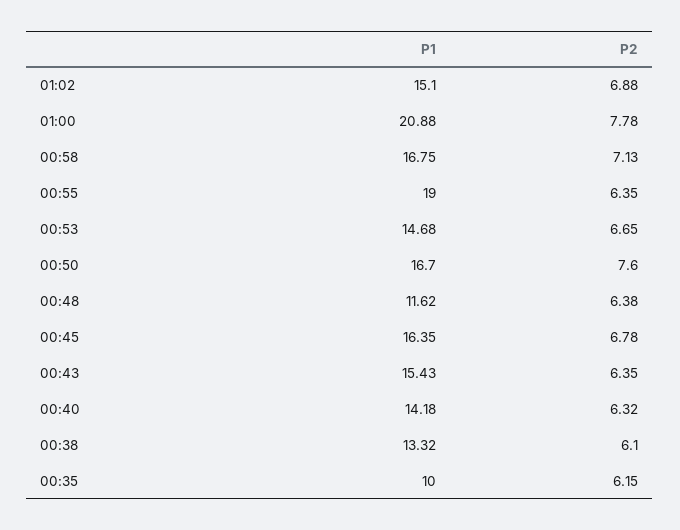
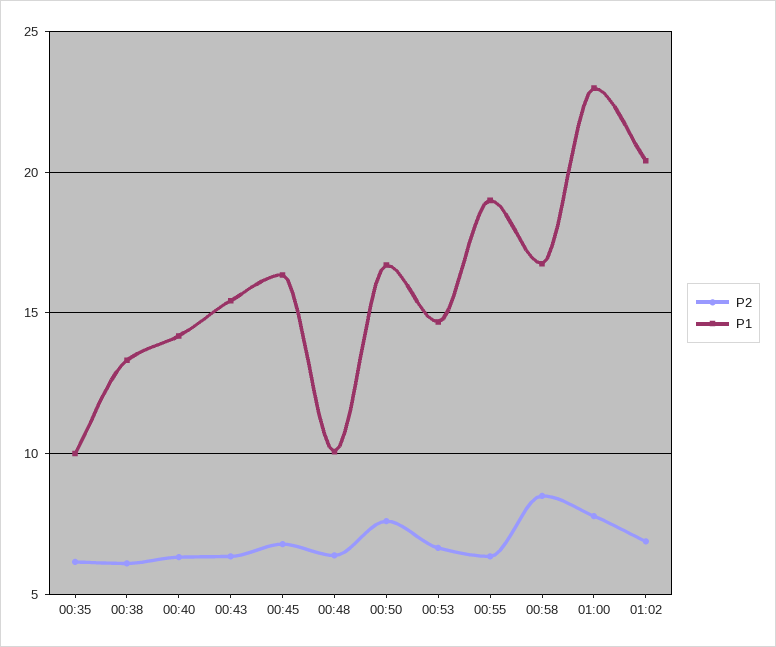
P1, 01:02: 15.1 -> 20.5
P1, 01:00: 20.88 -> 23
P2, 00:58: 7.13 -> 8.5
P1, 00:48: 11.62 -> 10

